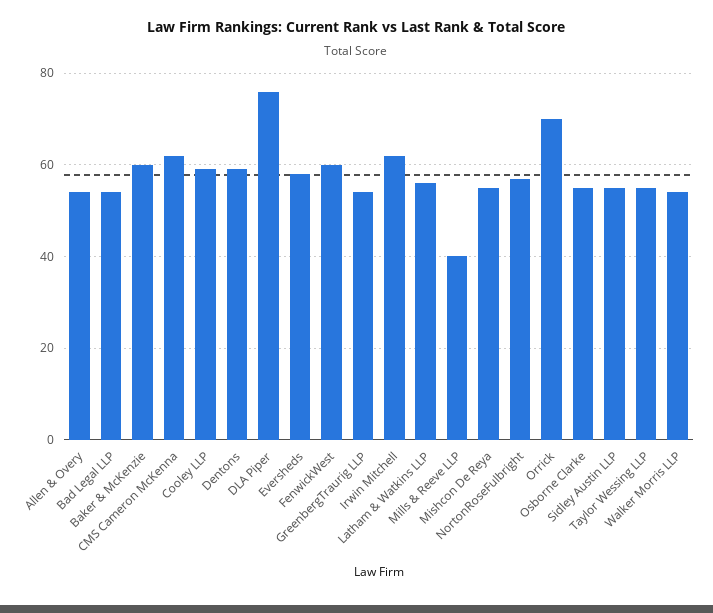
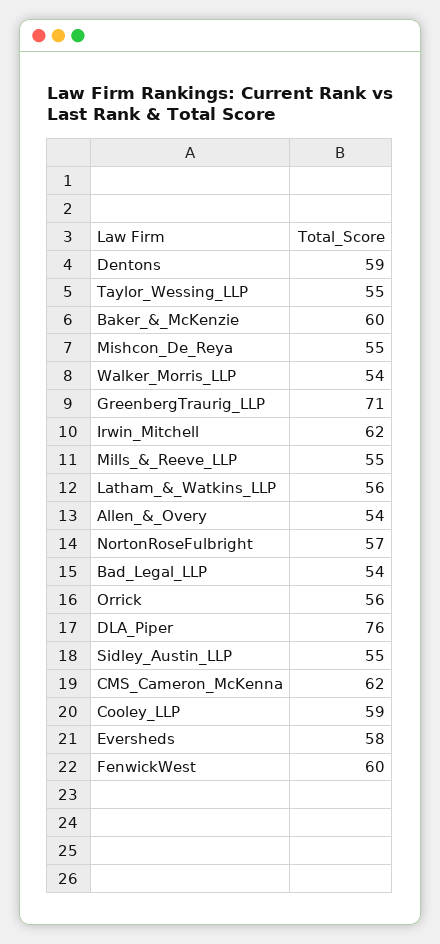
GreenbergTraurig LLP: 55 -> 71
Mills & Reeve LLP: 40 -> 55
Orrick: 70 -> 56
Osborne Clarke: 55 -> none

